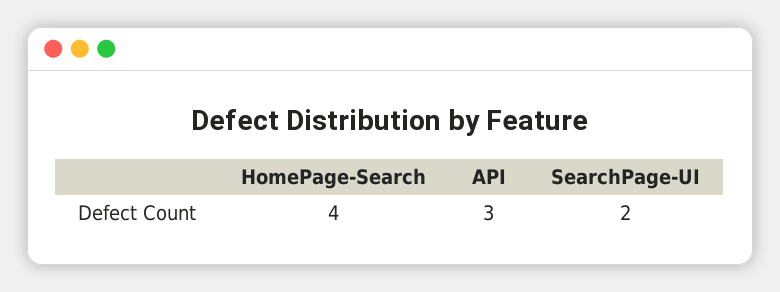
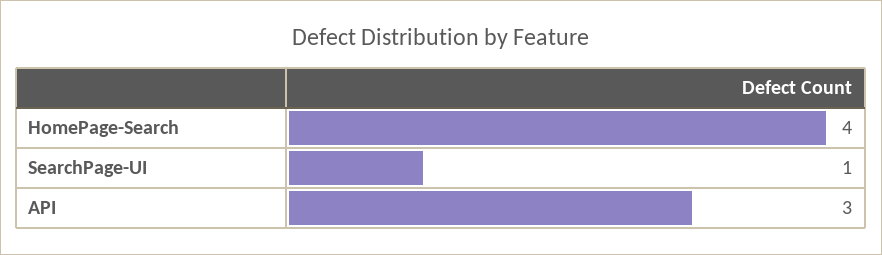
SearchPage-UI: 2 -> 1

